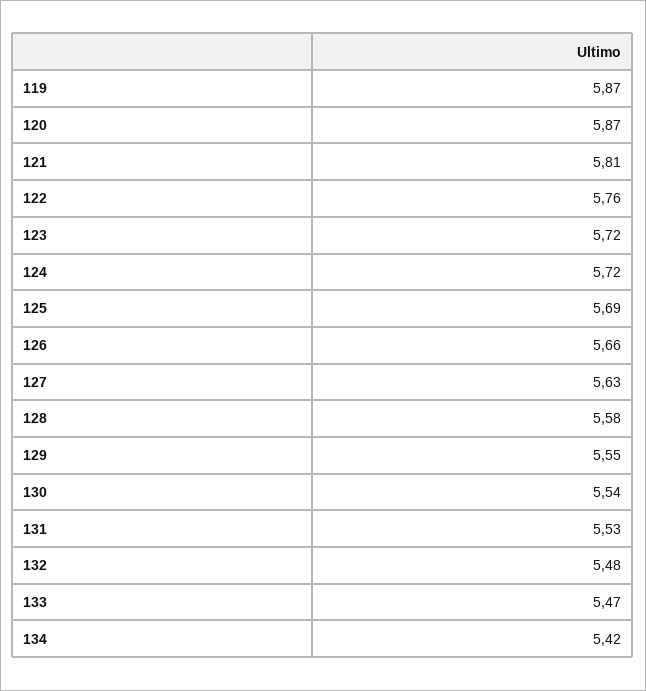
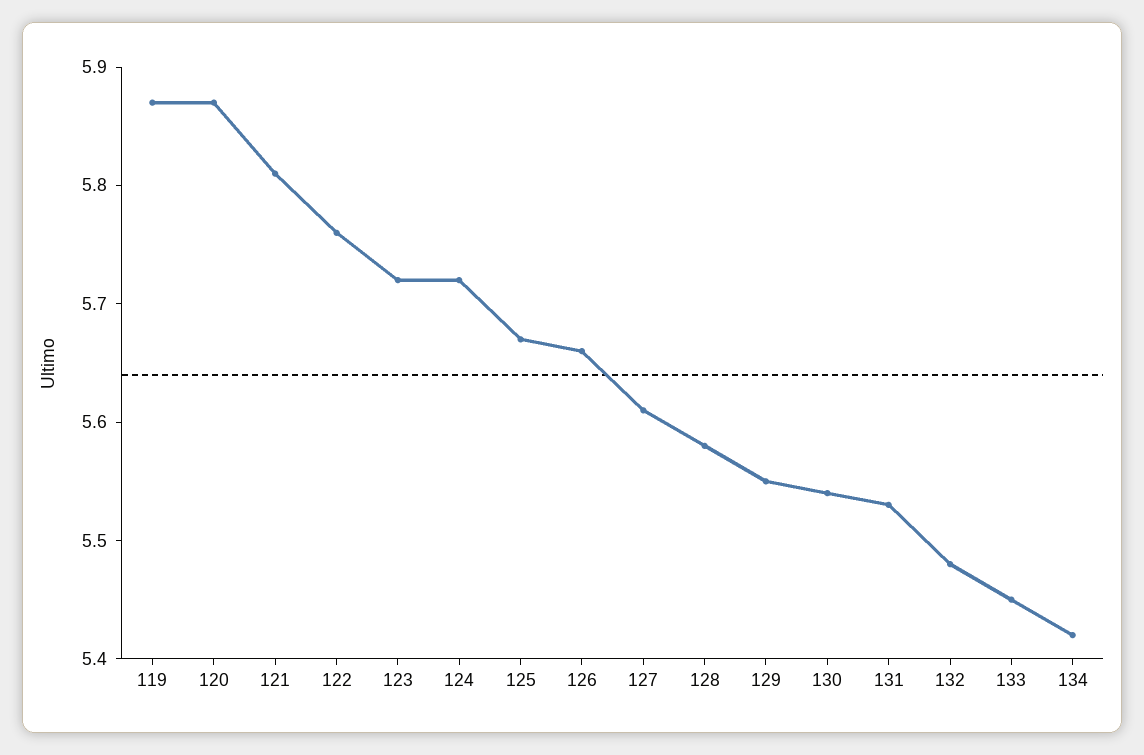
125: 5.69 -> 5.67
127: 5.63 -> 5.61
133: 5.47 -> 5.45

